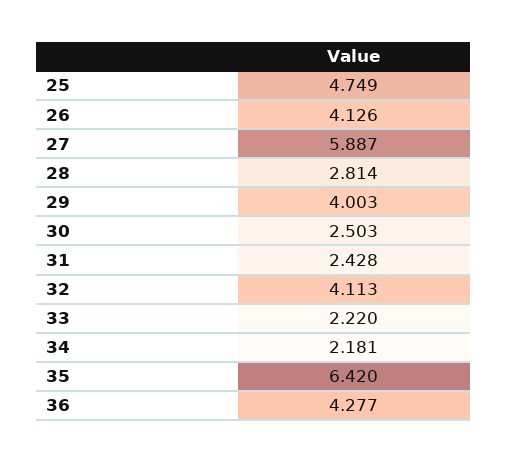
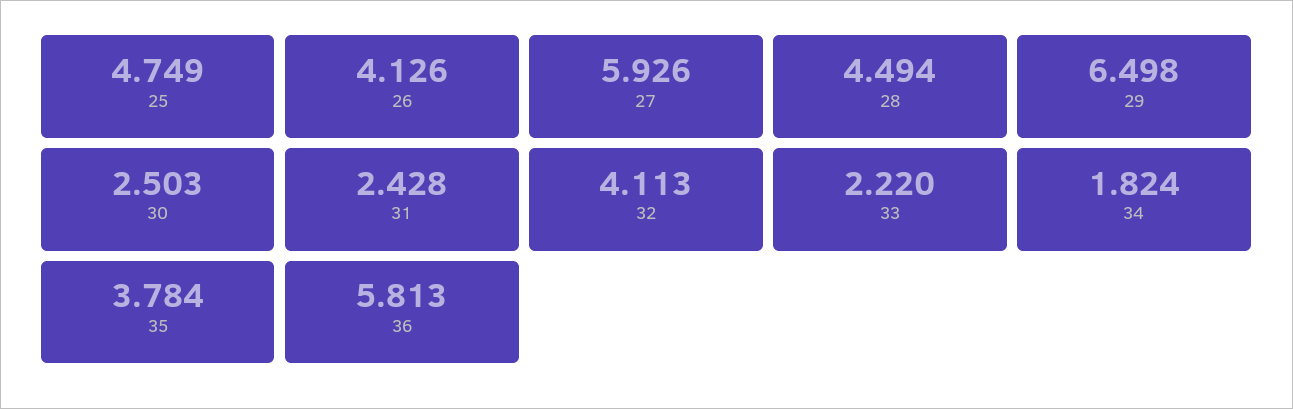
27: 5.887 -> 5.926
28: 2.814 -> 4.494
29: 4.003 -> 6.498
34: 2.181 -> 1.824
35: 6.42 -> 3.784
36: 4.277 -> 5.813

